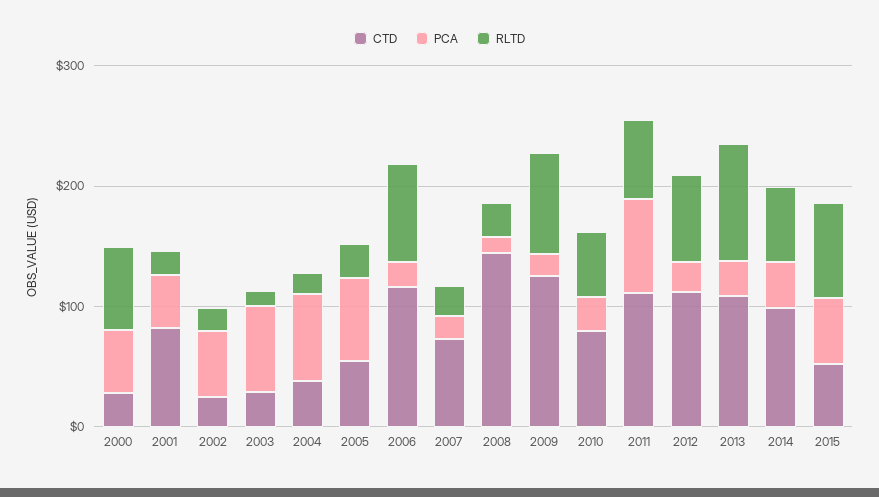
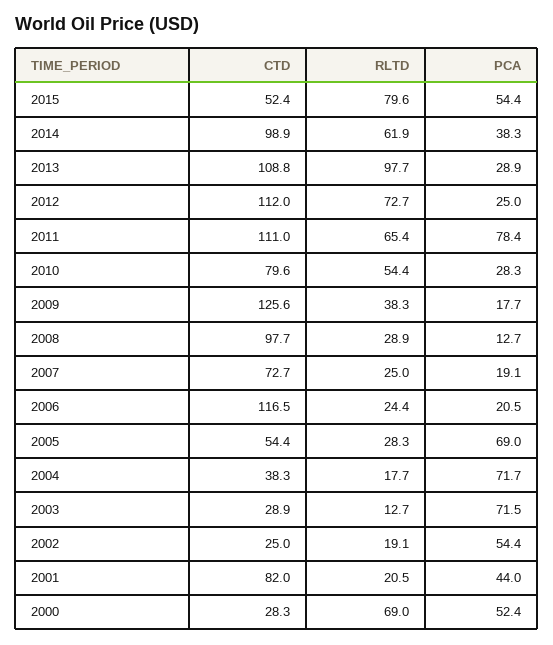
RLTD, 2006: 80 -> 24.4
CTD, 2008: 140 -> 97.7
RLTD, 2009: 80 -> 38.3

